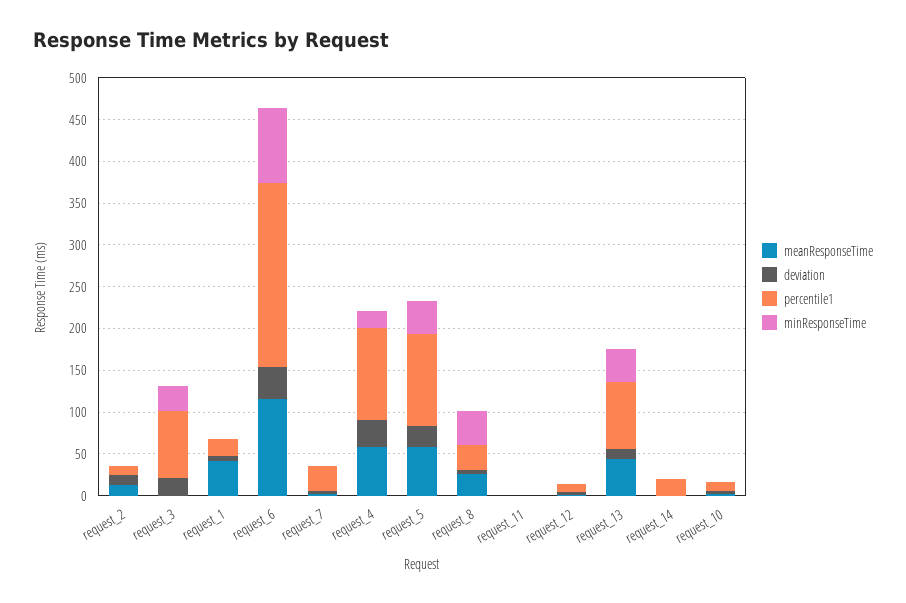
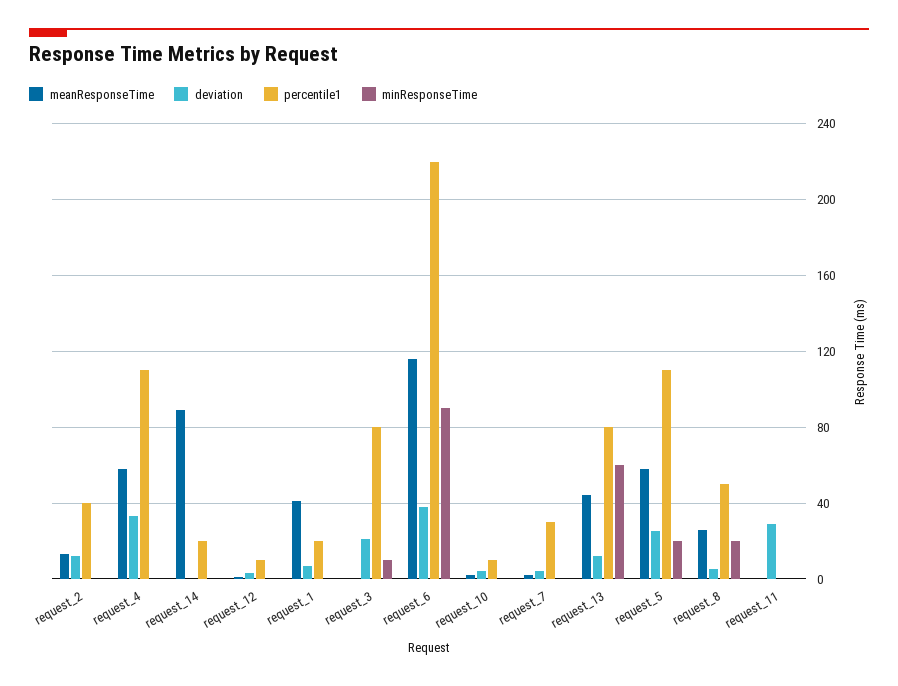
percentile1, request_2: 10 -> 40
minResponseTime, request_3: 30 -> 10
minResponseTime, request_4: 20 -> 0
minResponseTime, request_5: 40 -> 20
percentile1, request_8: 30 -> 50
minResponseTime, request_8: 40 -> 20
deviation, request_11: 0 -> 30
minResponseTime, request_13: 40 -> 60
meanResponseTime, request_14: 0 -> 90

